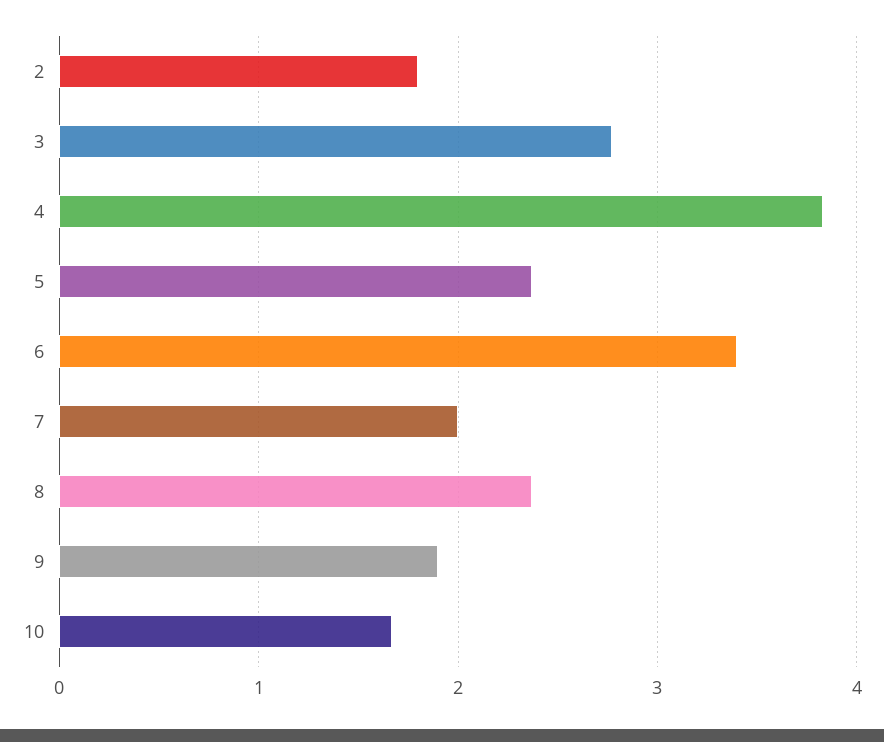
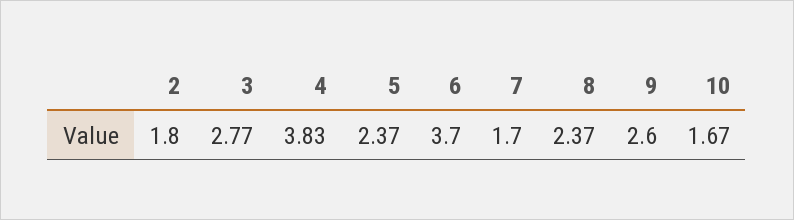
6: 3.4 -> 3.7
7: 2 -> 1.7
9: 1.9 -> 2.6

